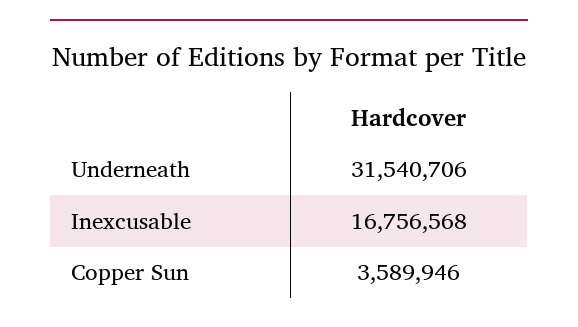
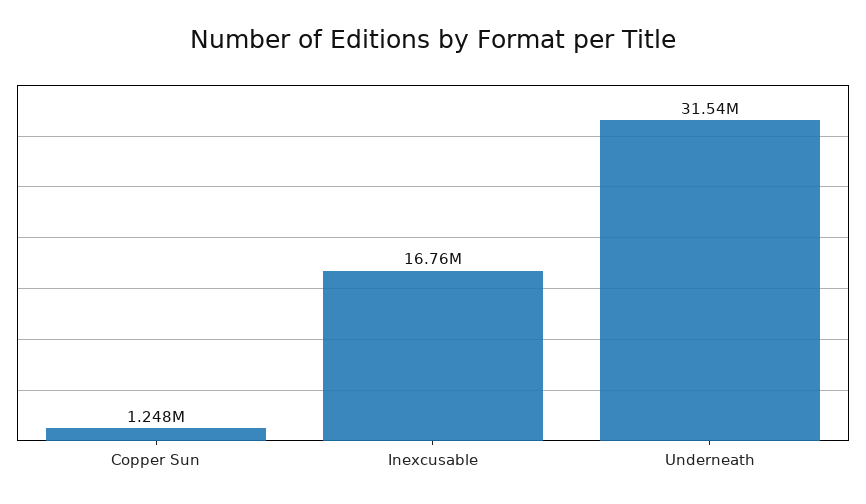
Copper Sun: 3589946 -> 1248000

